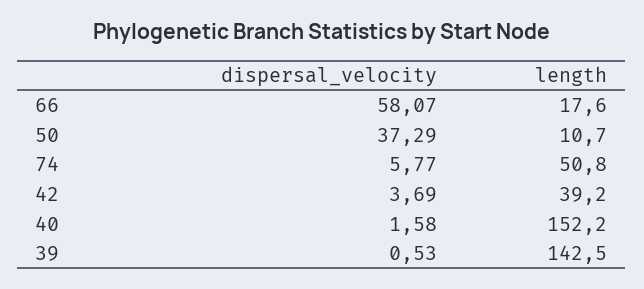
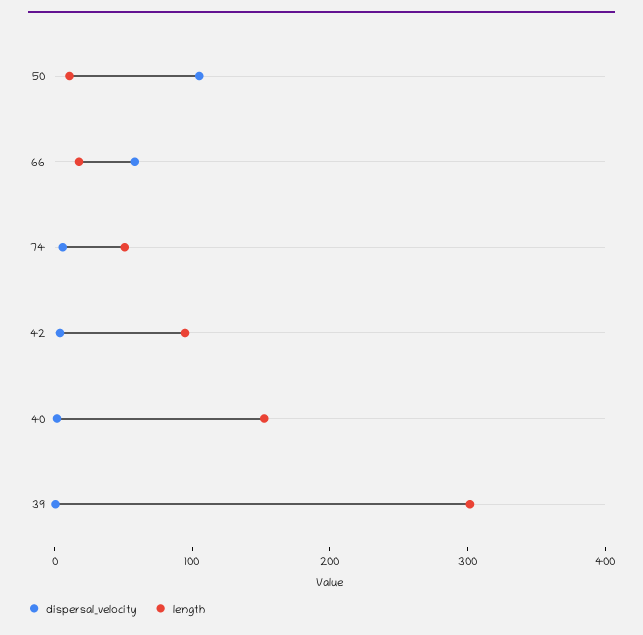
dispersal_velocity, 50: 37.29 -> 100
length, 42: 39.2 -> 100
length, 39: 142.5 -> 300

